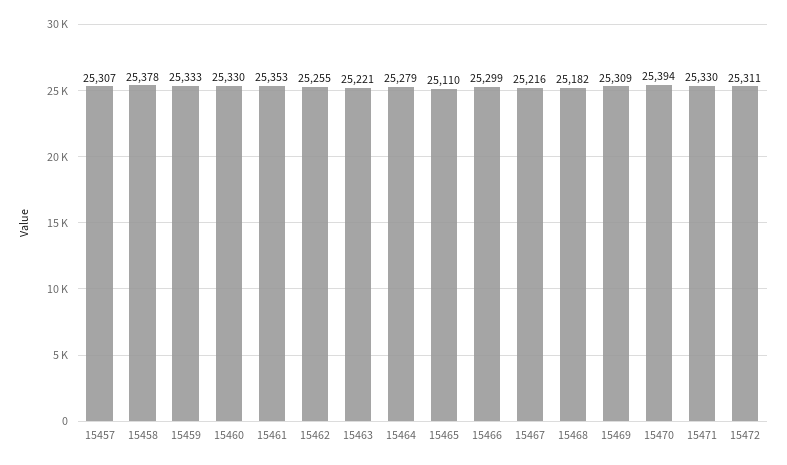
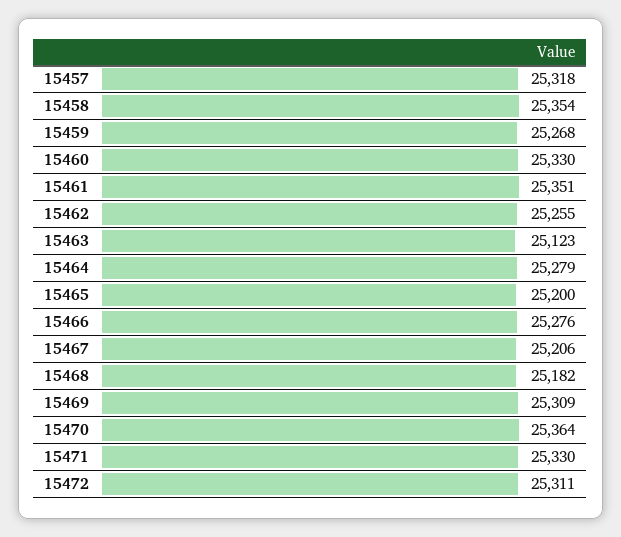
15457: 25307 -> 25318
15458: 25378 -> 25354
15459: 25333 -> 25268
15461: 25353 -> 25351
15463: 25221 -> 25123
15465: 25110 -> 25200
15466: 25299 -> 25276
15467: 25216 -> 25206
15470: 25394 -> 25364

